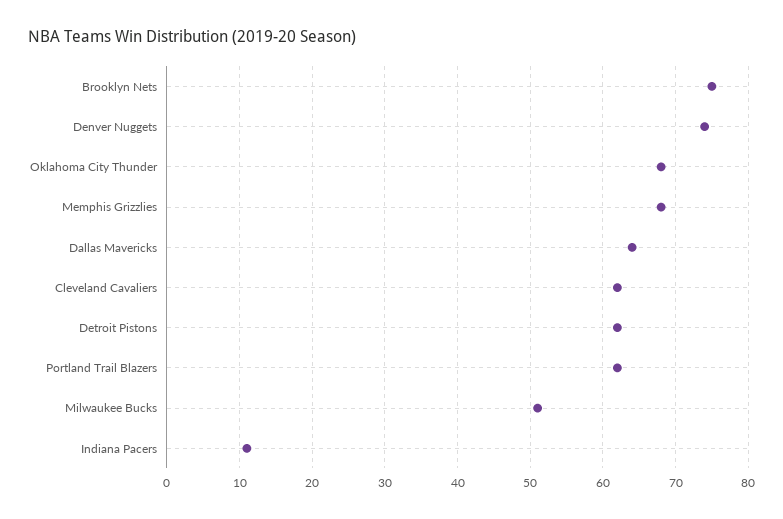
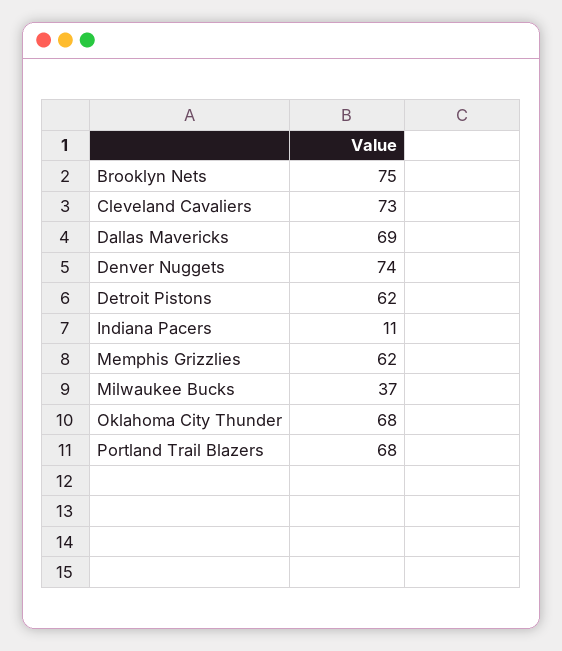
Memphis Grizzlies: 68 -> 62
Dallas Mavericks: 64 -> 69
Cleveland Cavaliers: 62 -> 73
Portland Trail Blazers: 62 -> 68
Milwaukee Bucks: 51 -> 37

